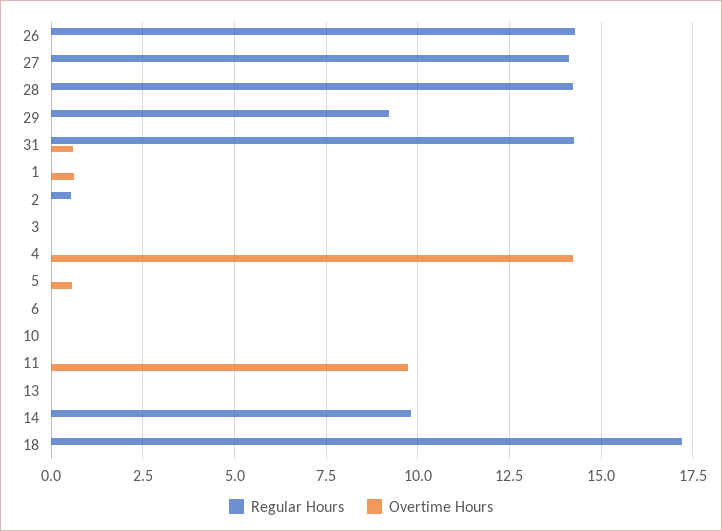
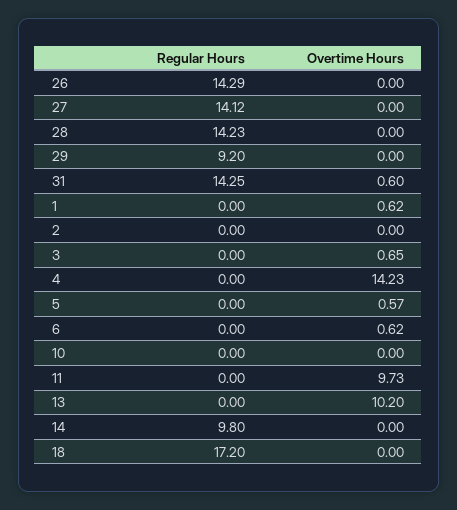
Regular Hours, 2: 0.5 -> 0
Overtime Hours, 3: 0 -> 0.65
Overtime Hours, 6: 0 -> 0.62
Overtime Hours, 13: 0 -> 10.2

